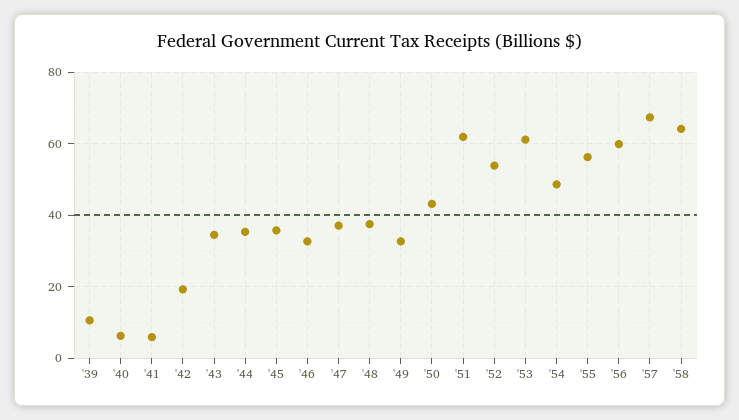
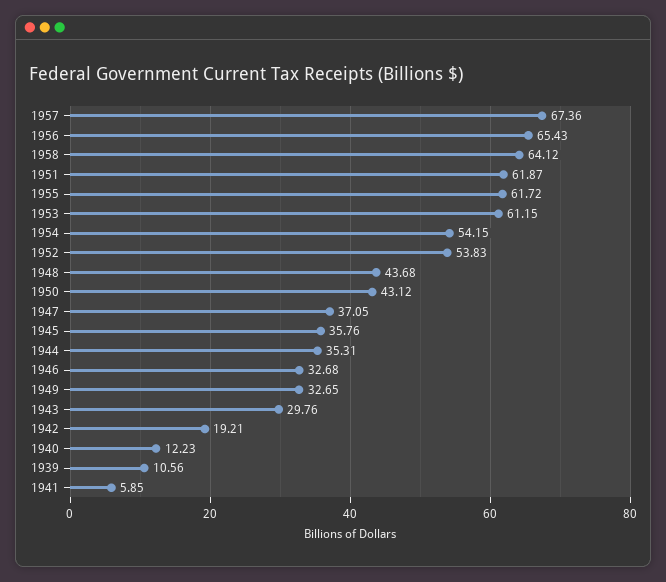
'40: 6 -> 12.23
'43: 34 -> 29.76
'48: 38 -> 43.68
'54: 48 -> 54.15
'55: 56 -> 61.72
'56: 60 -> 65.43

